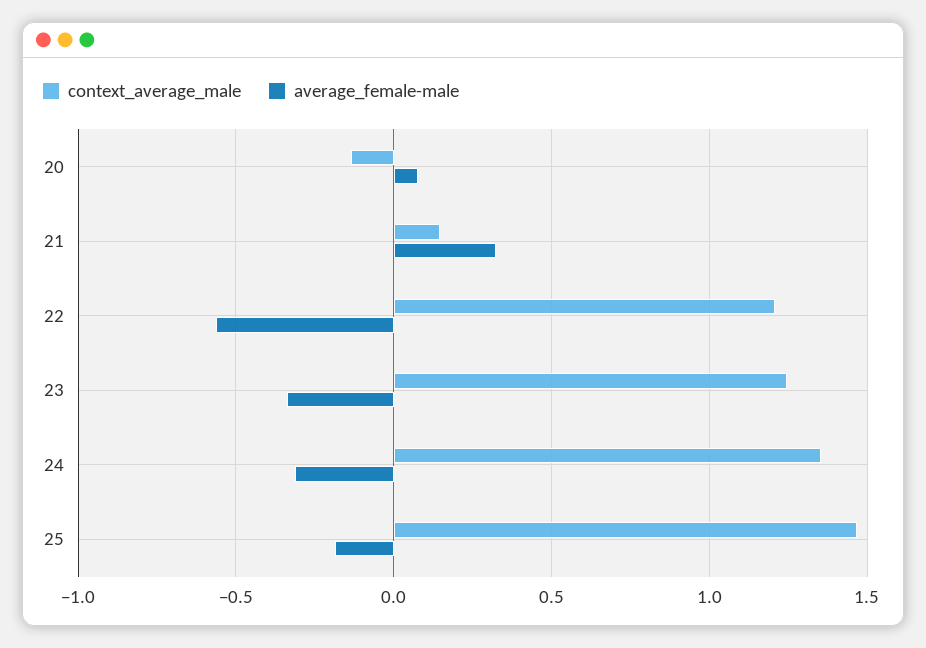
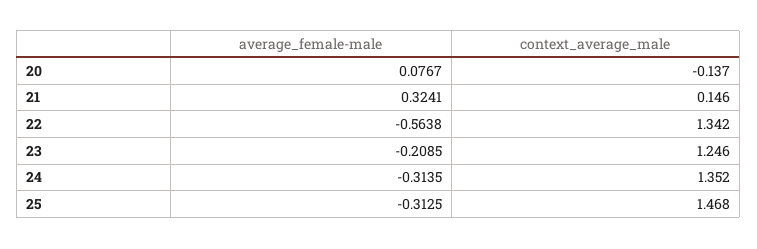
context_average_male, 22: 1.2 -> 1.342
average_female-male, 23: -0.35 -> -0.2085
average_female-male, 25: -0.2 -> -0.3125

